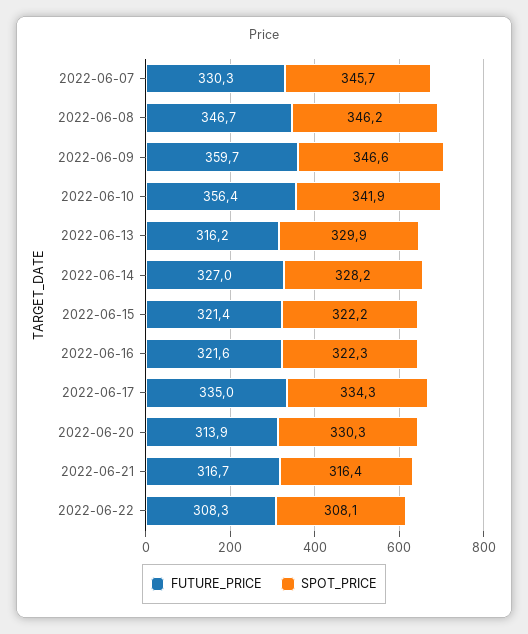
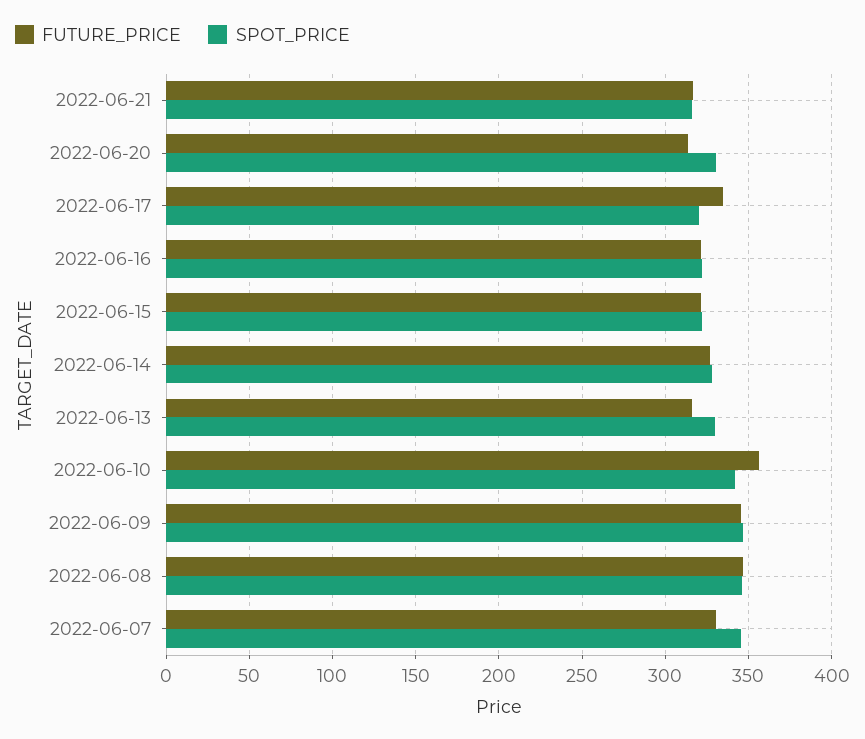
FUTURE_PRICE, 2022-06-09: 359.7 -> 345
SPOT_PRICE, 2022-06-17: 334.3 -> 320
FUTURE_PRICE, 2022-06-22: 308.3 -> none
SPOT_PRICE, 2022-06-22: 308.1 -> none

